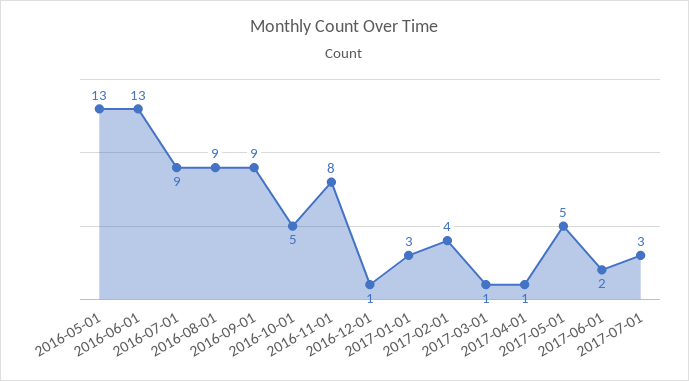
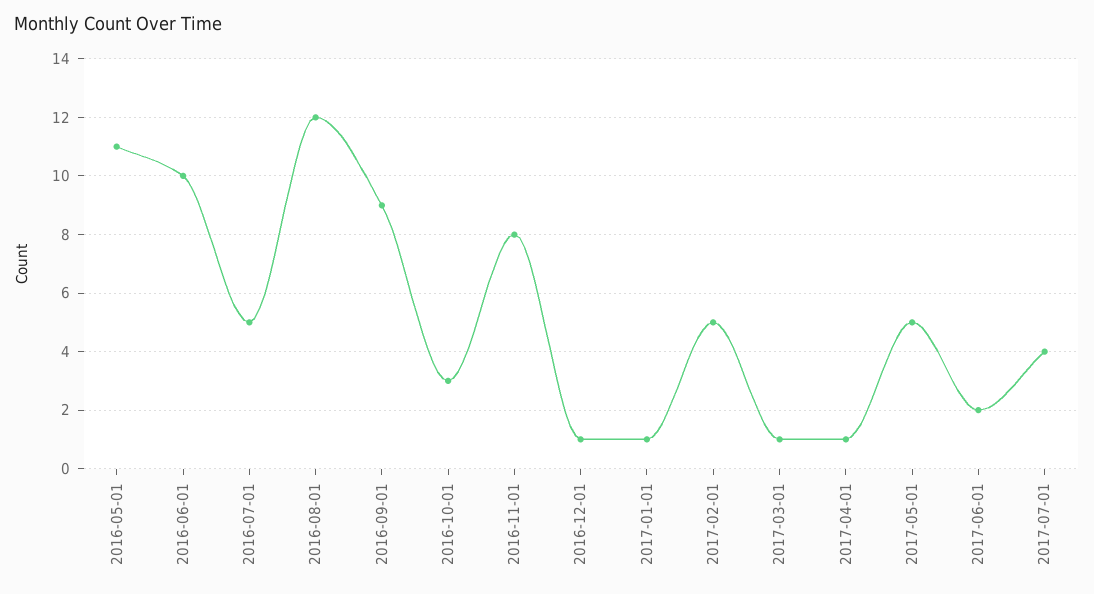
2016-05-01: 13 -> 11
2016-06-01: 13 -> 10
2016-07-01: 9 -> 5
2016-08-01: 9 -> 12
2016-10-01: 5 -> 3
2017-01-01: 3 -> 1
2017-02-01: 4 -> 5
2017-07-01: 3 -> 4

